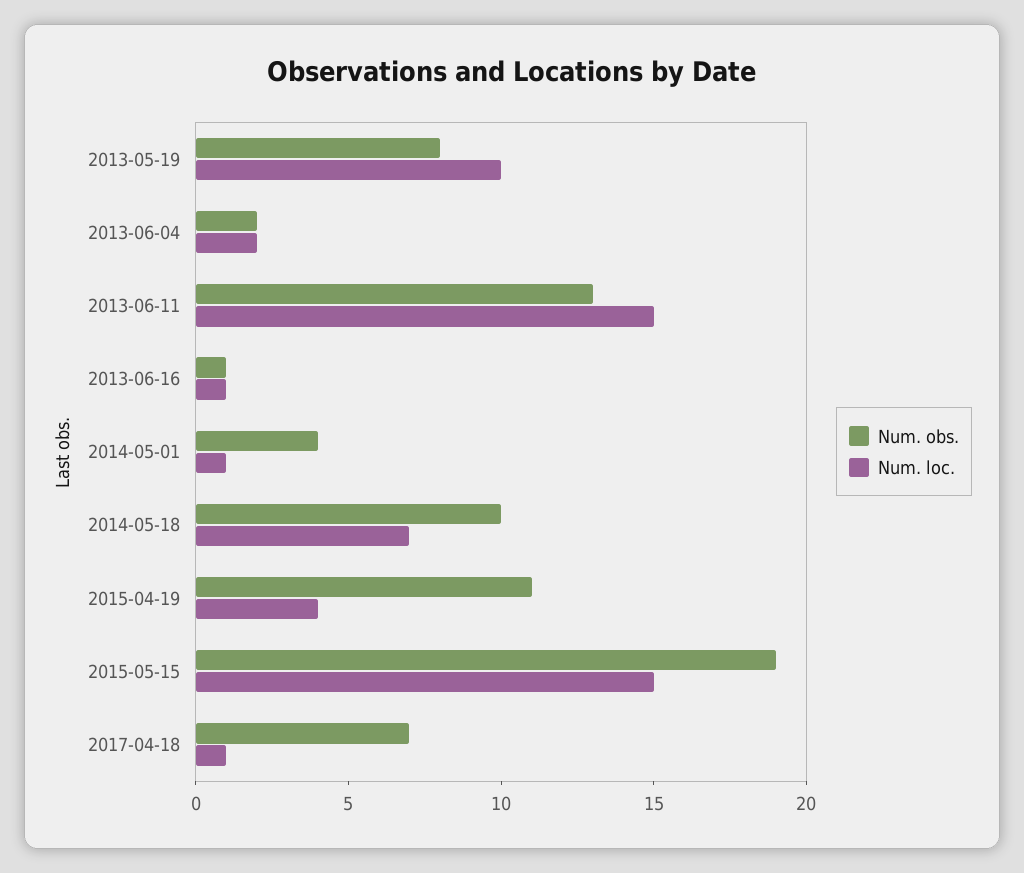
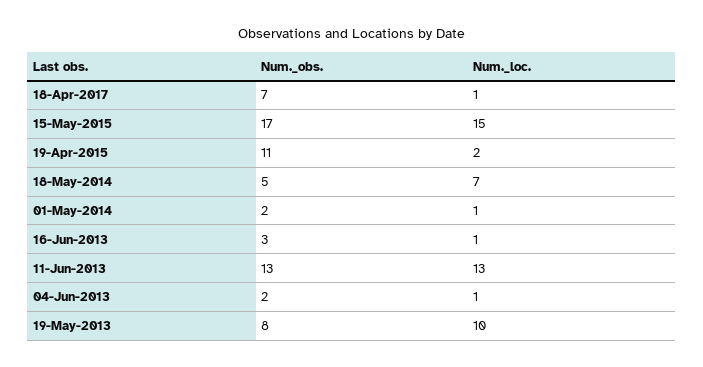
Num. loc., 2013-06-04: 2 -> 1
Num. loc., 2013-06-11: 15 -> 13
Num. obs., 2013-06-16: 1 -> 3
Num. obs., 2014-05-01: 4 -> 2
Num. obs., 2014-05-18: 10 -> 5
Num. loc., 2015-04-19: 4 -> 2
Num. obs., 2015-05-15: 19 -> 17

